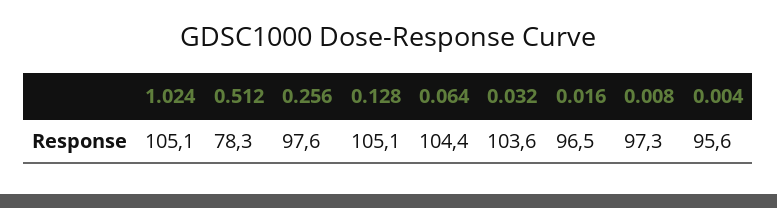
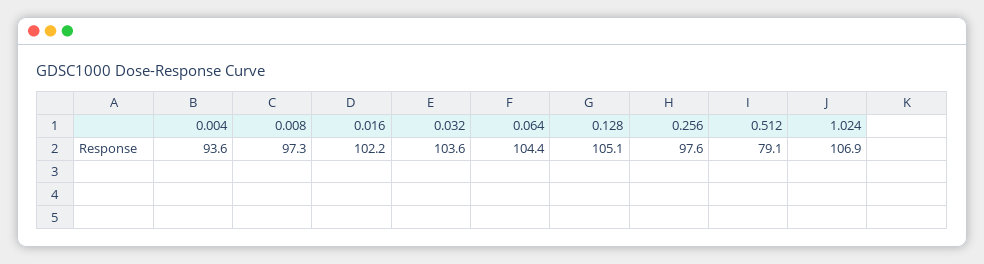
1.024: 105.1 -> 106.9
0.512: 78.3 -> 79.1
0.016: 96.5 -> 102.2
0.004: 95.6 -> 93.6

